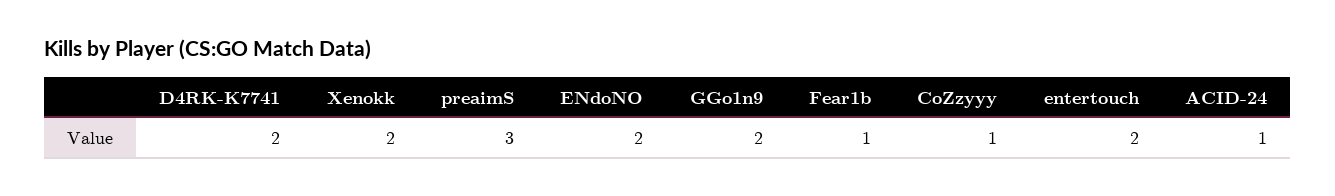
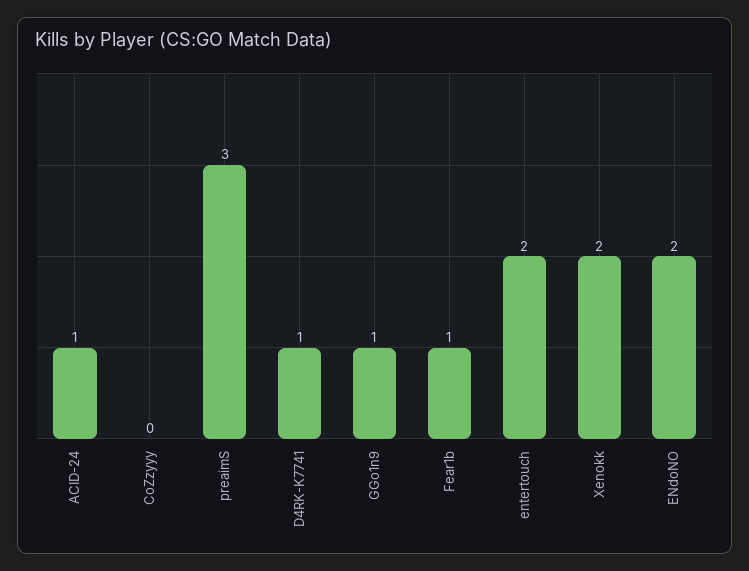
D4RK-K7741: 2 -> 1
GGo1n9: 2 -> 1
CoZzyyy: 1 -> 0

